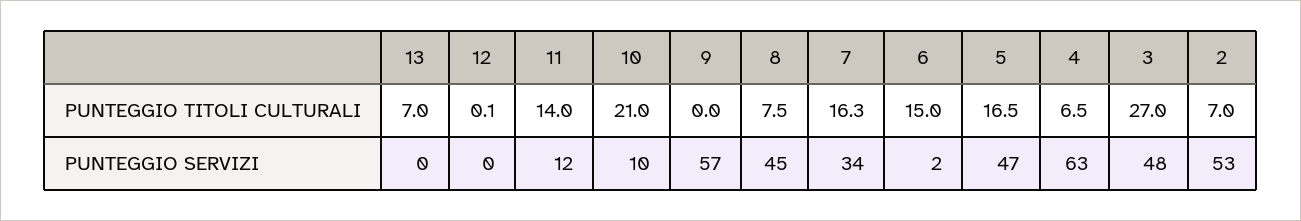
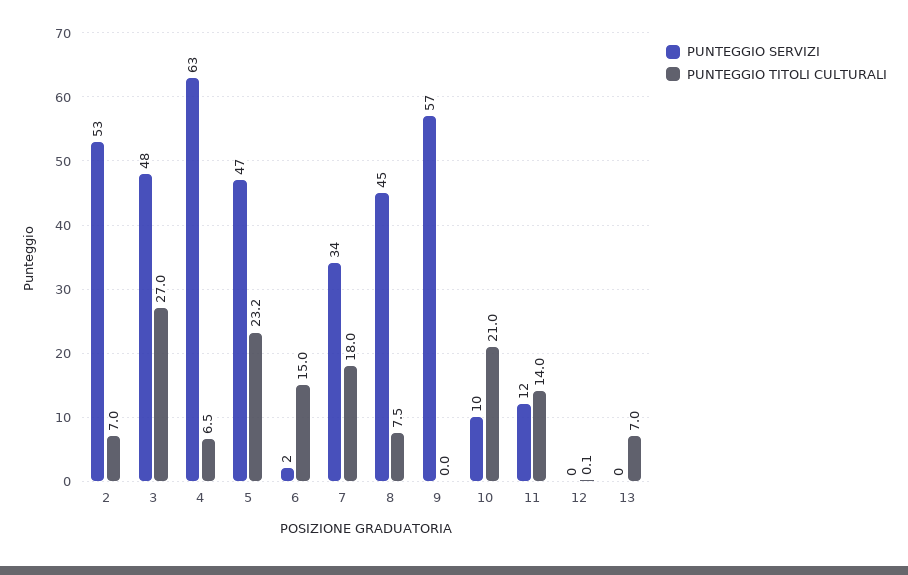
PUNTEGGIO TITOLI CULTURALI, 7: 16.3 -> 18
PUNTEGGIO TITOLI CULTURALI, 5: 16.5 -> 23.2

